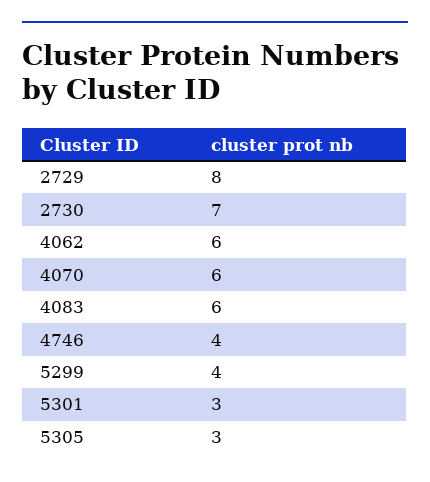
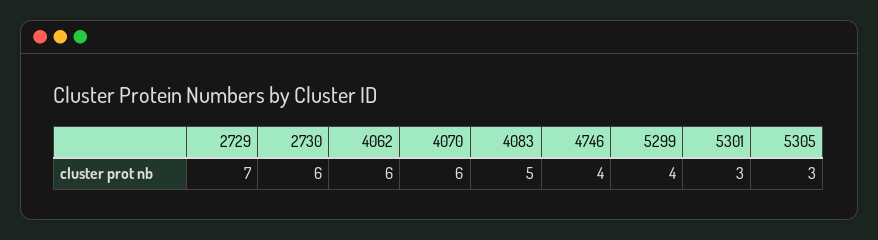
2729: 8 -> 7
2730: 7 -> 6
4083: 6 -> 5

